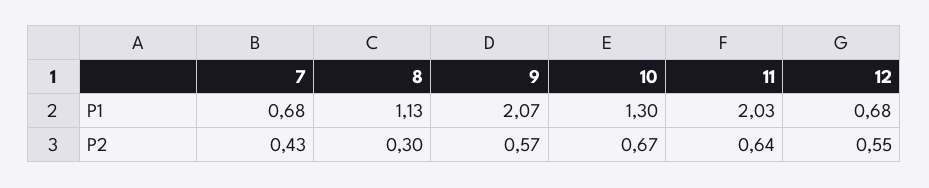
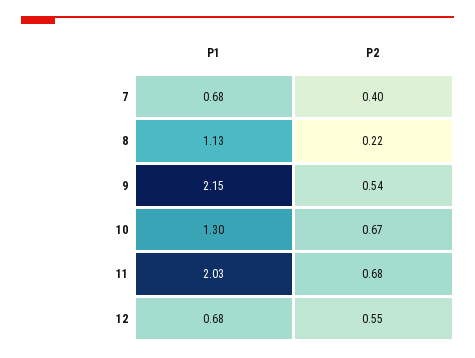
9, P1: 2.07 -> 2.15
7, P2: 0.43 -> 0.4
8, P2: 0.3 -> 0.22
9, P2: 0.57 -> 0.54
11, P2: 0.64 -> 0.68

